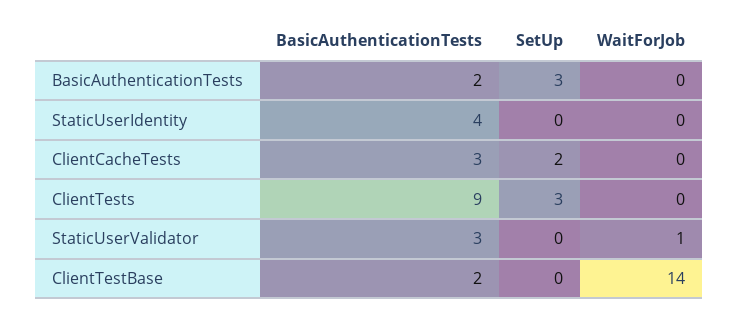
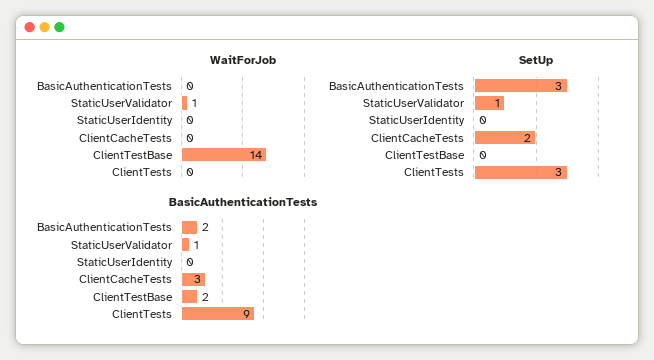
BasicAuthenticationTests, StaticUserIdentity: 4 -> 0
BasicAuthenticationTests, StaticUserValidator: 3 -> 1
SetUp, StaticUserValidator: 0 -> 1

